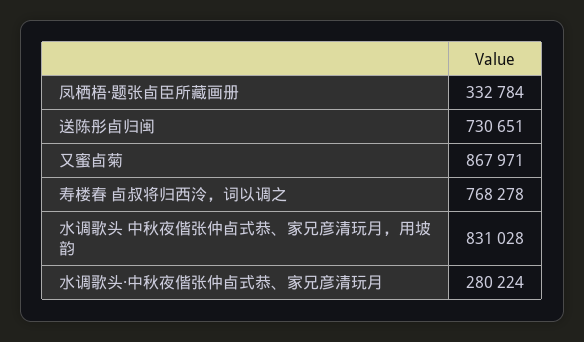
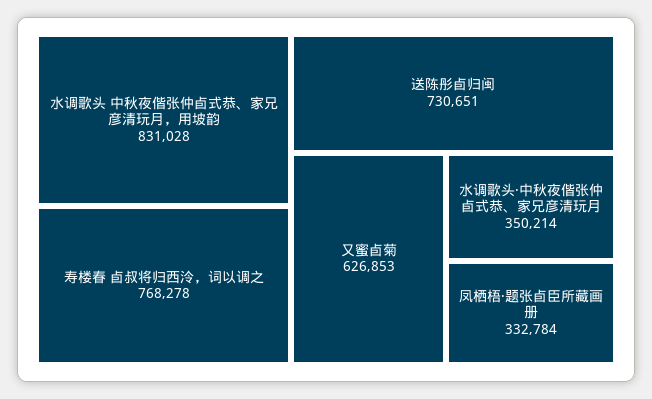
又蜜卣菊: 867971 -> 626853
水调歌头·中秋夜偕张仲卣式恭、家兄彦清玩月: 280224 -> 350214

